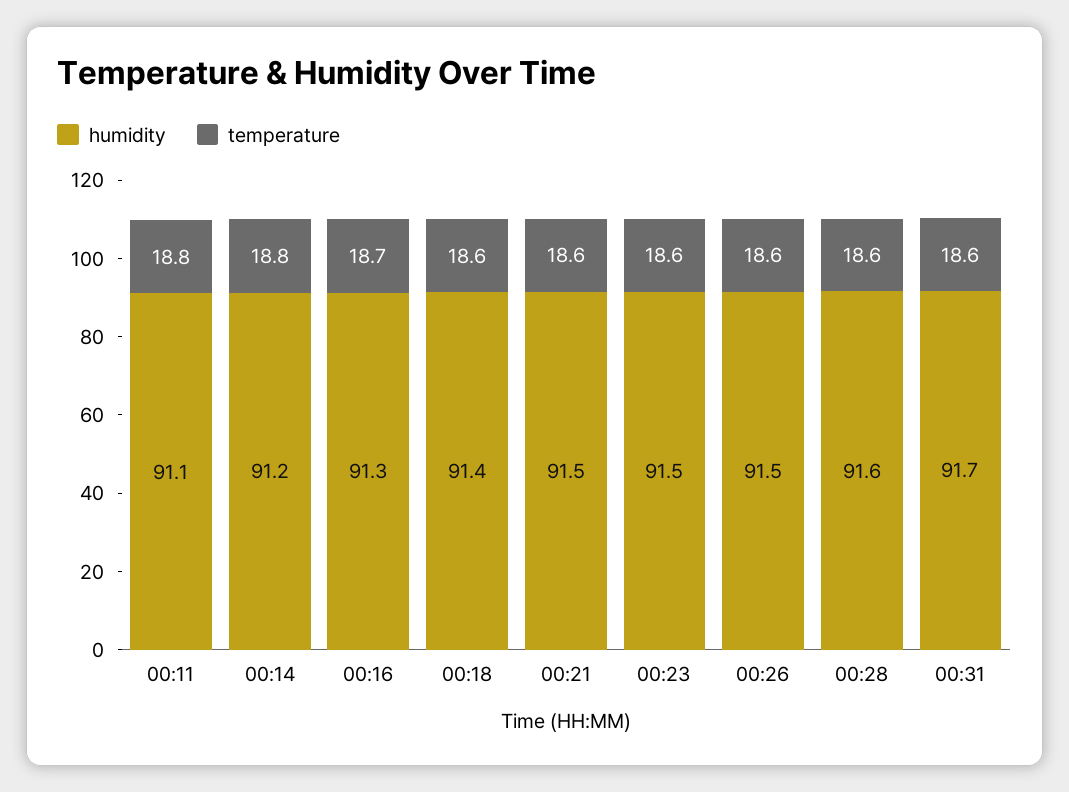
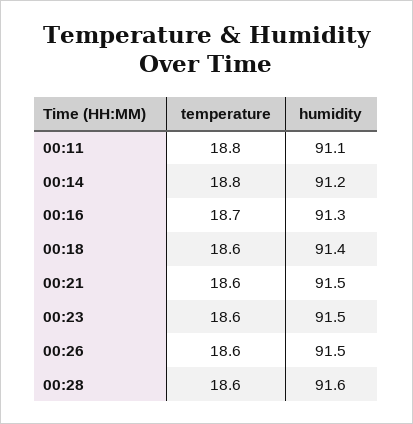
humidity, 00:31: 91.7 -> none
temperature, 00:31: 18.6 -> none

